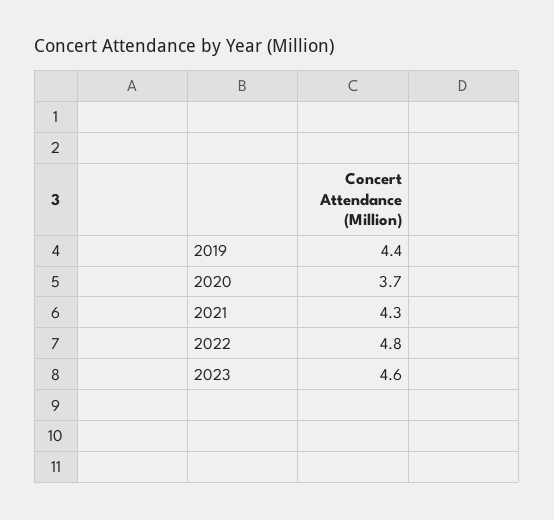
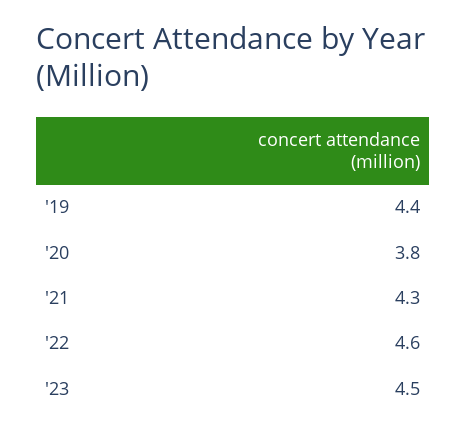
2020: 3.7 -> 3.8
2022: 4.8 -> 4.6
2023: 4.6 -> 4.5

